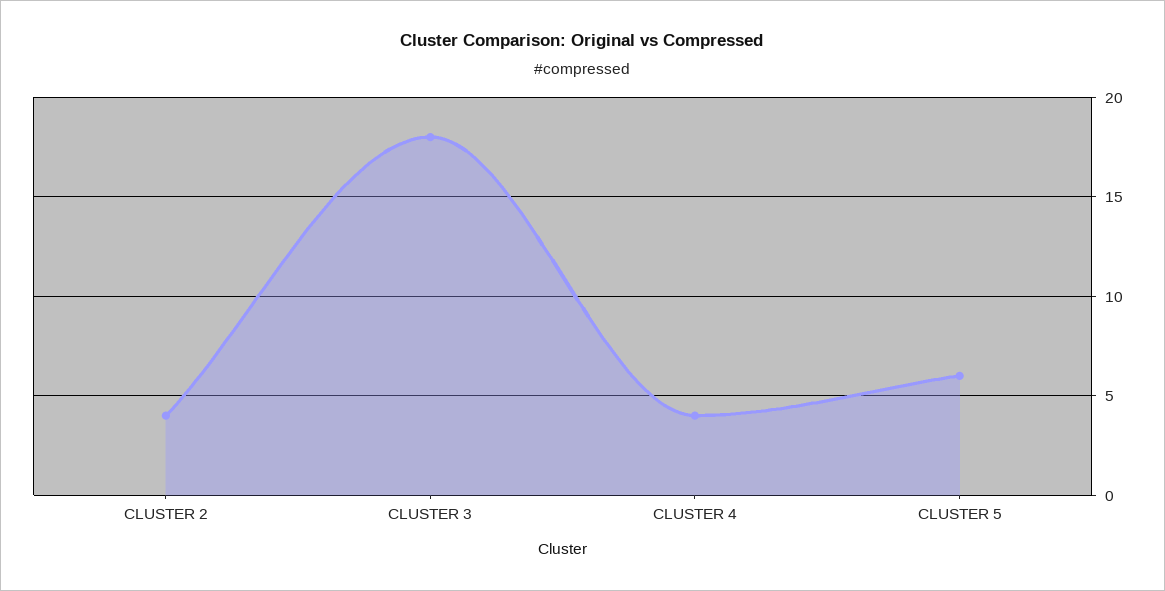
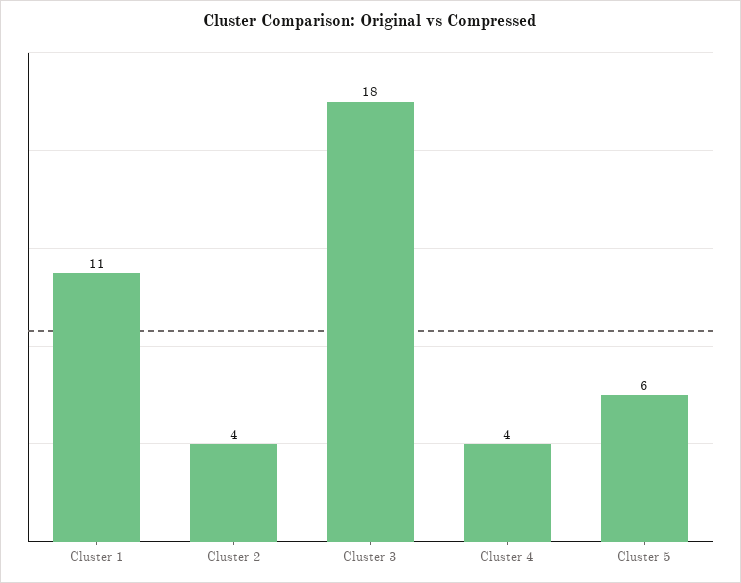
Cluster 1: none -> 11

